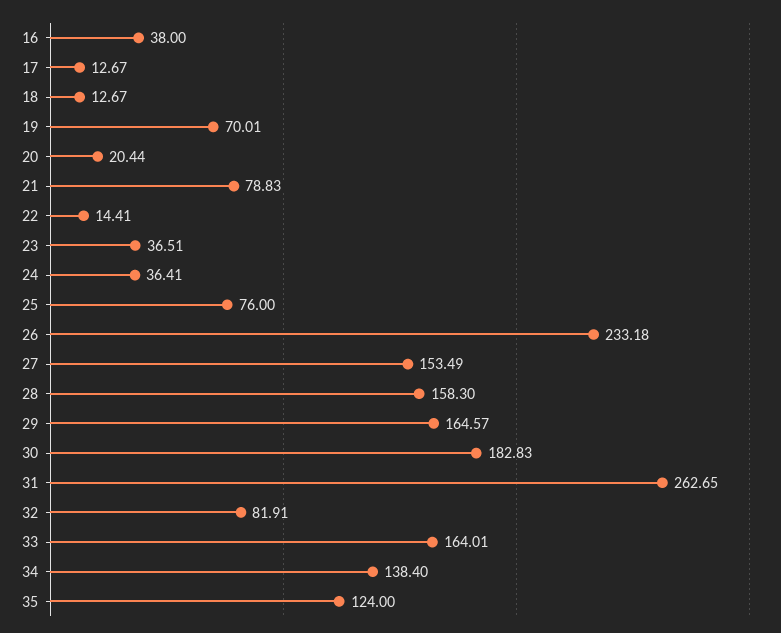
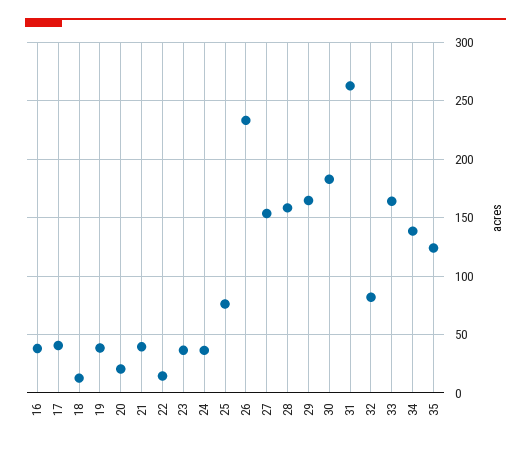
17: 12.67 -> 40
19: 70.01 -> 40
21: 78.83 -> 40

